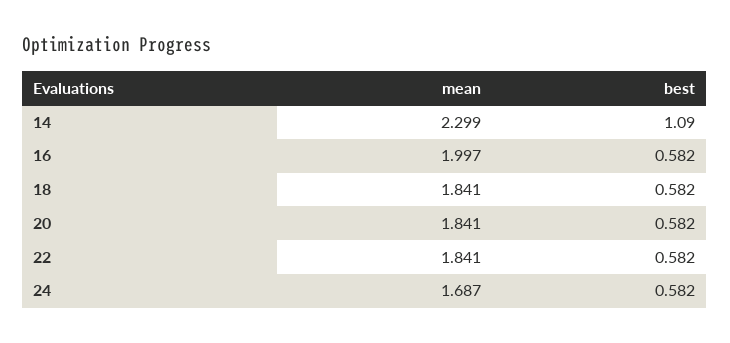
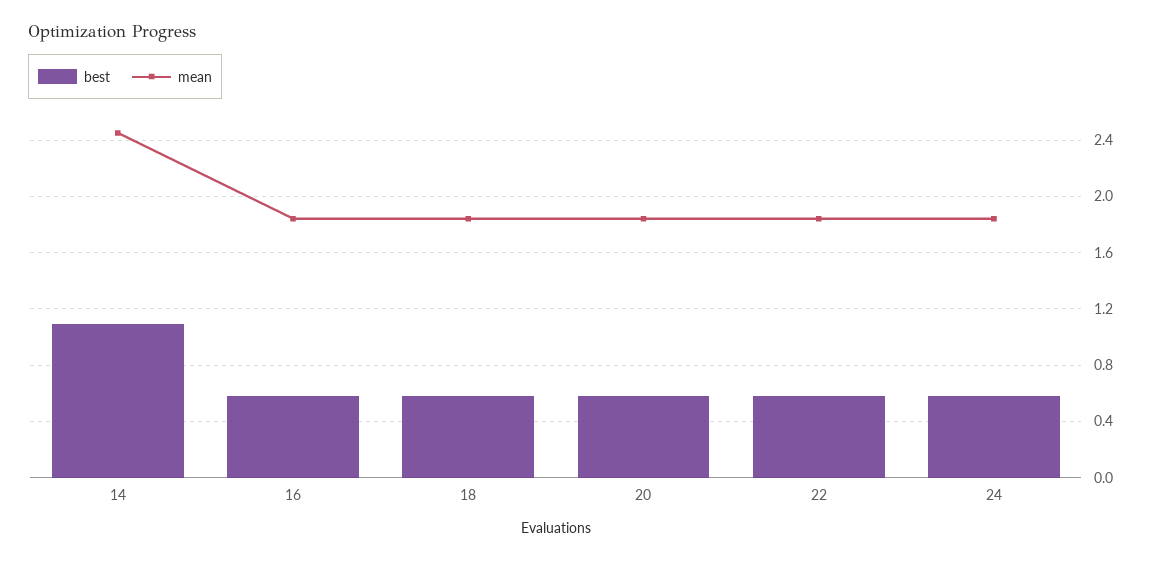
mean, 14: 2.299 -> 2.45
mean, 16: 1.997 -> 1.85
mean, 24: 1.687 -> 1.85

